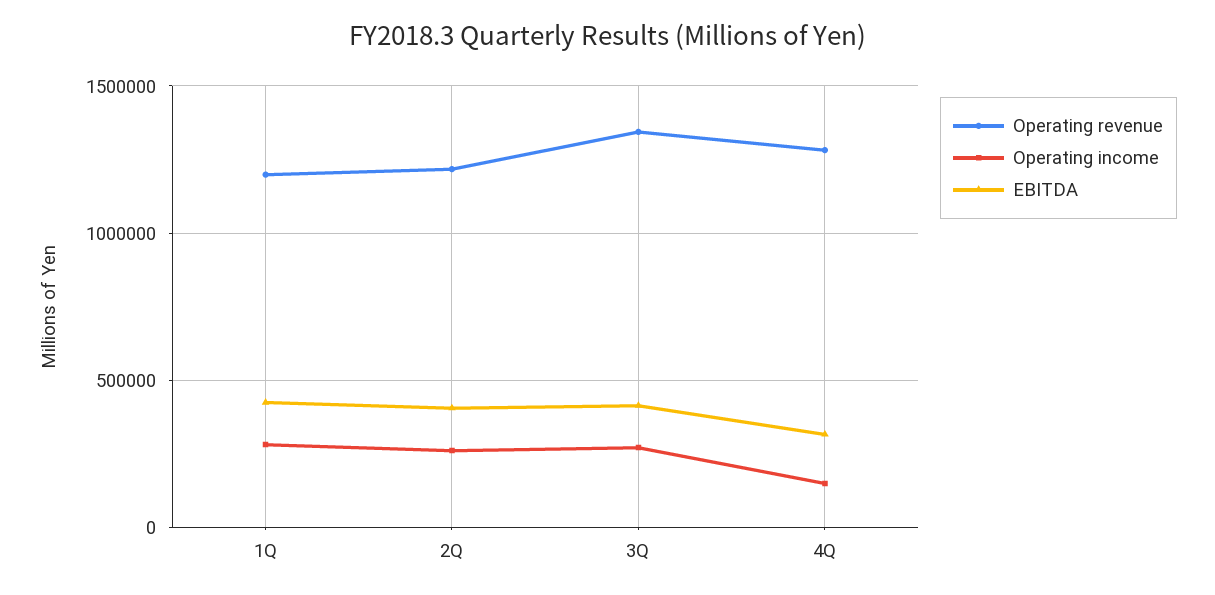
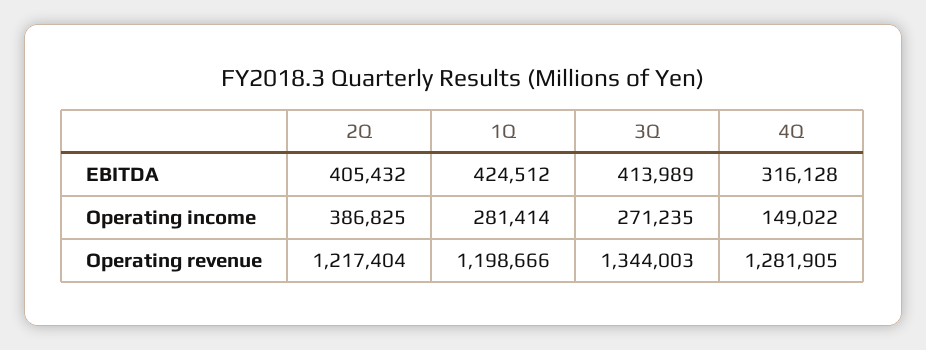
Operating income, 2Q: 250000 -> 386825

